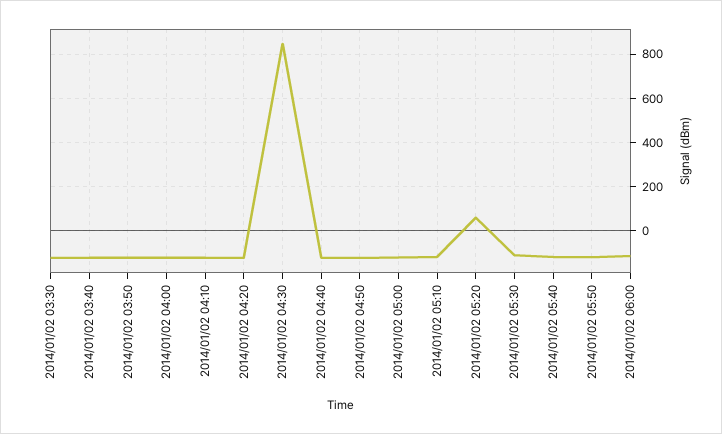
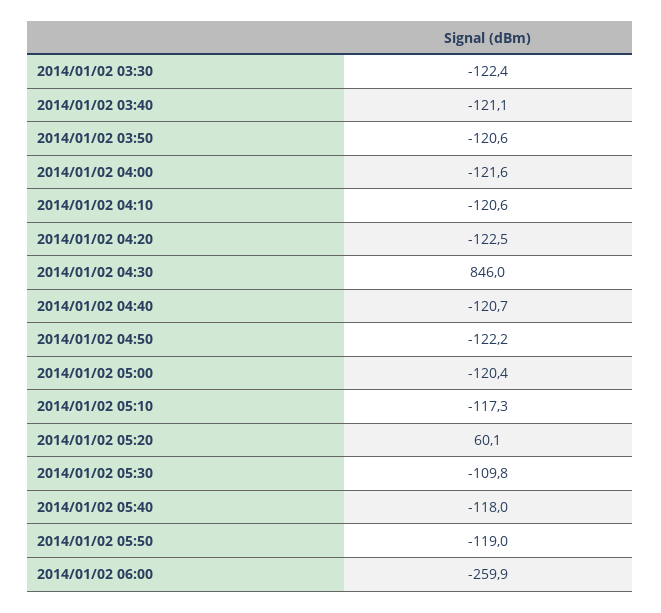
2014/01/02 06:00: -100 -> -259.9

